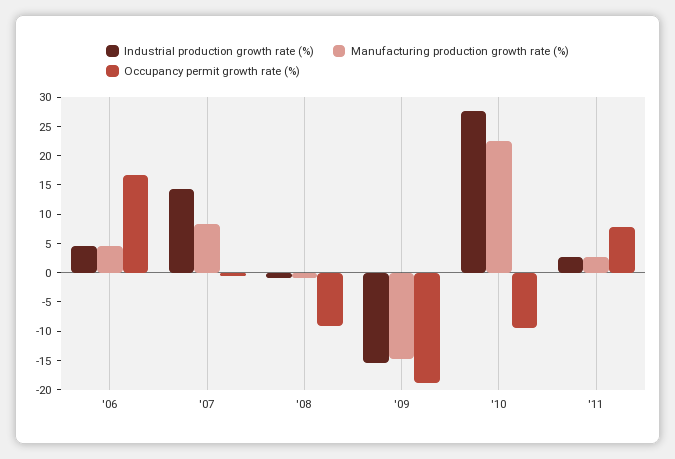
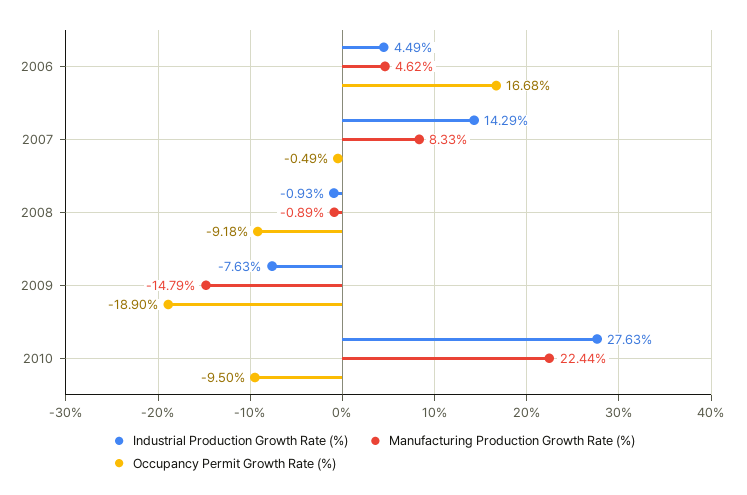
Industrial production growth rate (%), '09: -15 -> -7.63
Industrial production growth rate (%), '11: 2.5 -> none
Manufacturing production growth rate (%), '11: 2.5 -> none
Occupancy permit growth rate (%), '11: 7.5 -> none

